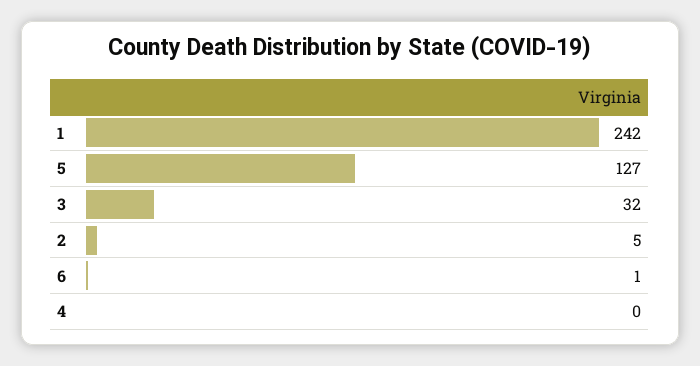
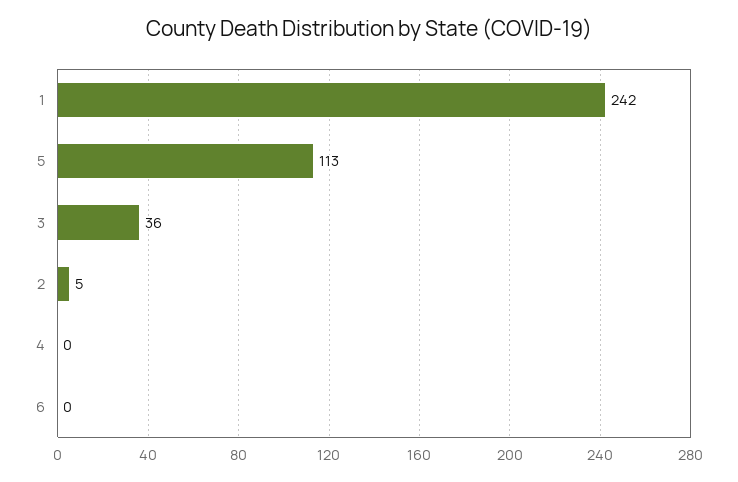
5: 127 -> 113
3: 32 -> 36
6: 1 -> 0

